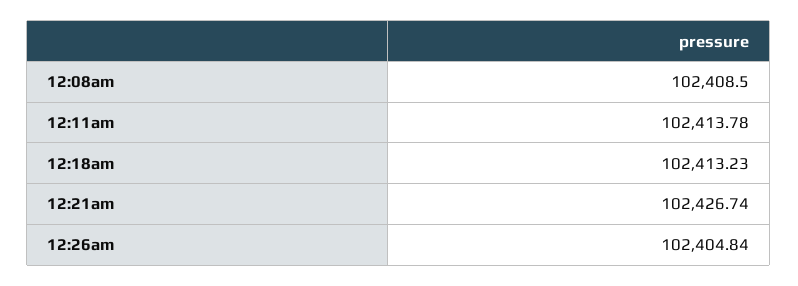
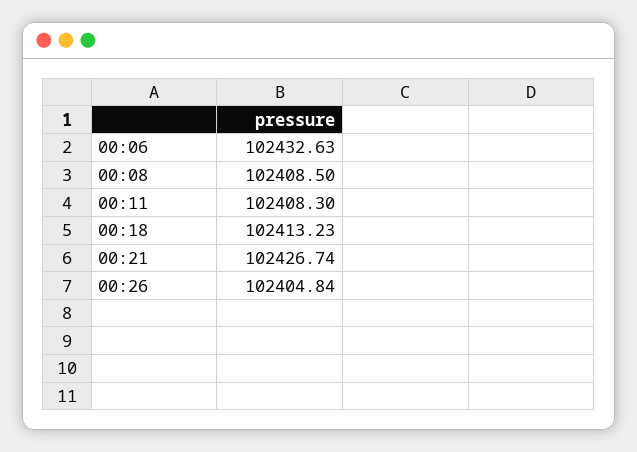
12:11am: 102413.78 -> 102408.3
00:06: none -> 102432.63

